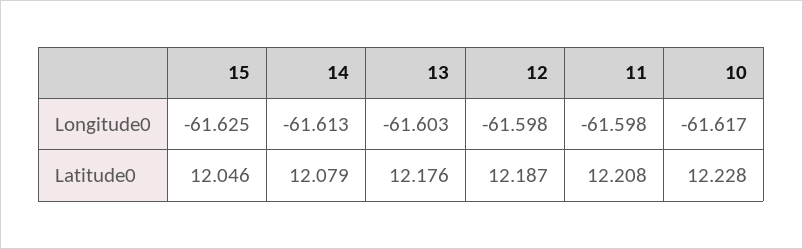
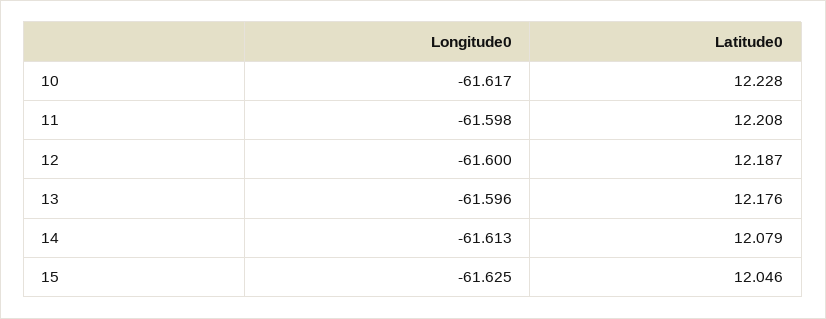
13, Longitude0: -61.603 -> -61.596
12, Longitude0: -61.598 -> -61.6

